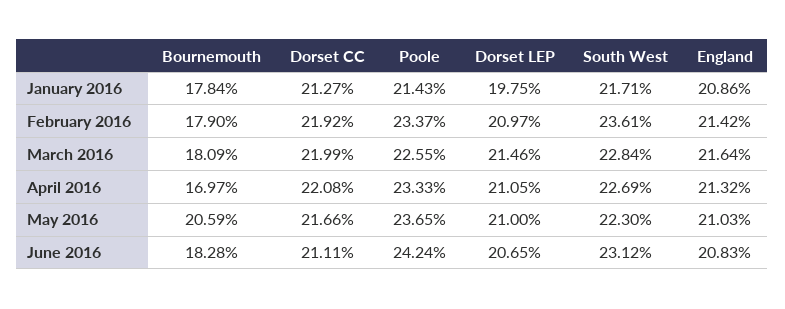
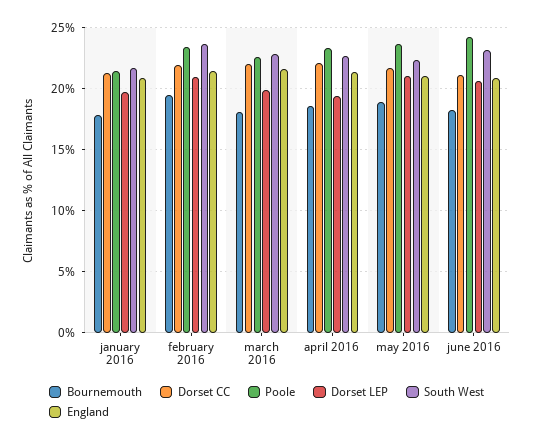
Bournemouth, February 2016: 17.9 -> 19.5
Dorset LEP, March 2016: 21.46 -> 20
Bournemouth, April 2016: 16.97 -> 18.5
Dorset LEP, April 2016: 21.05 -> 19.5
Bournemouth, May 2016: 20.59 -> 19

